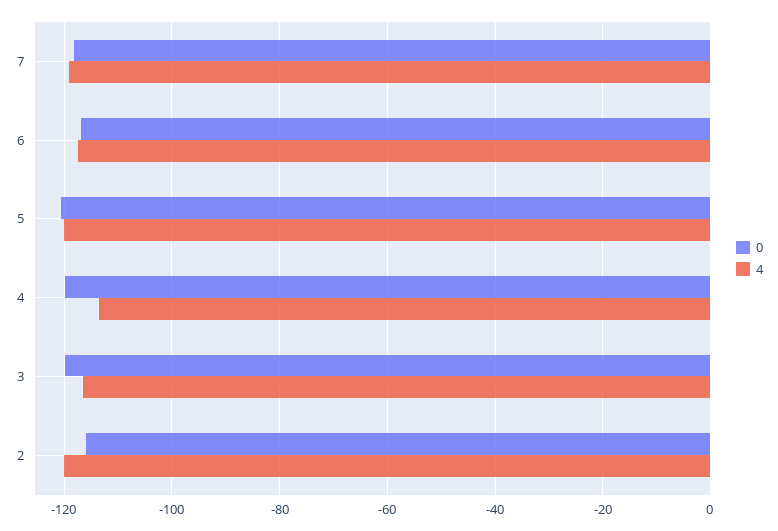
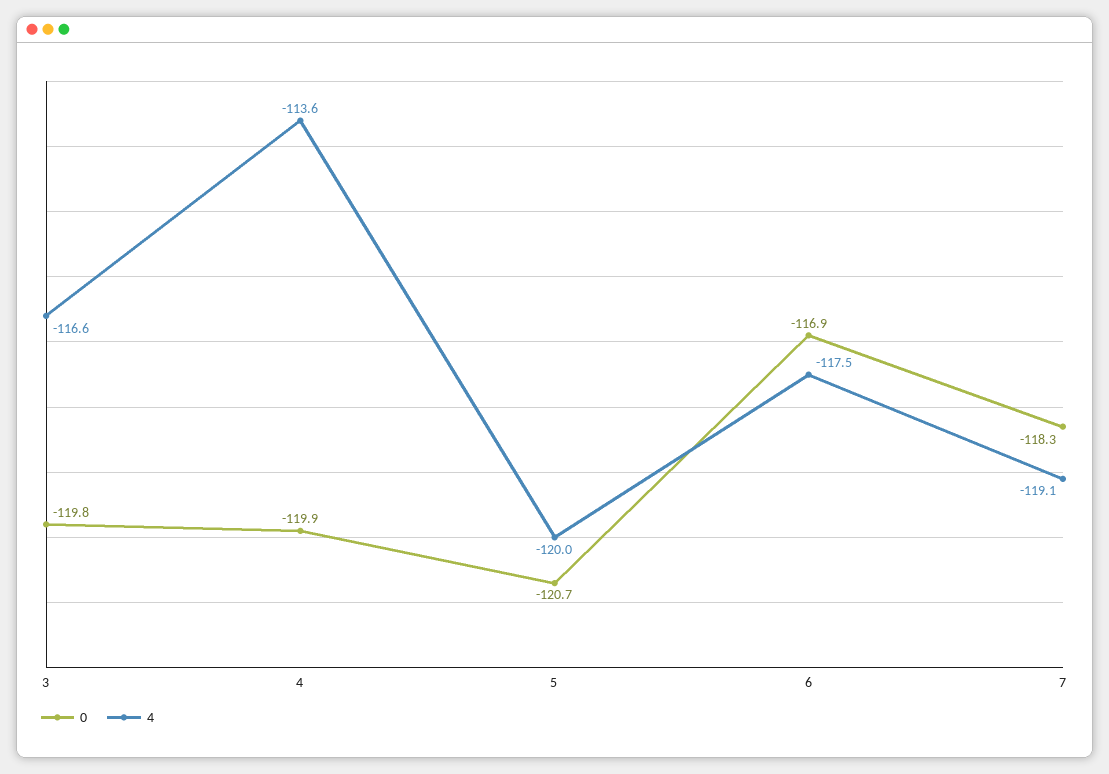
0, 2: -116 -> none
4, 2: -120 -> none

